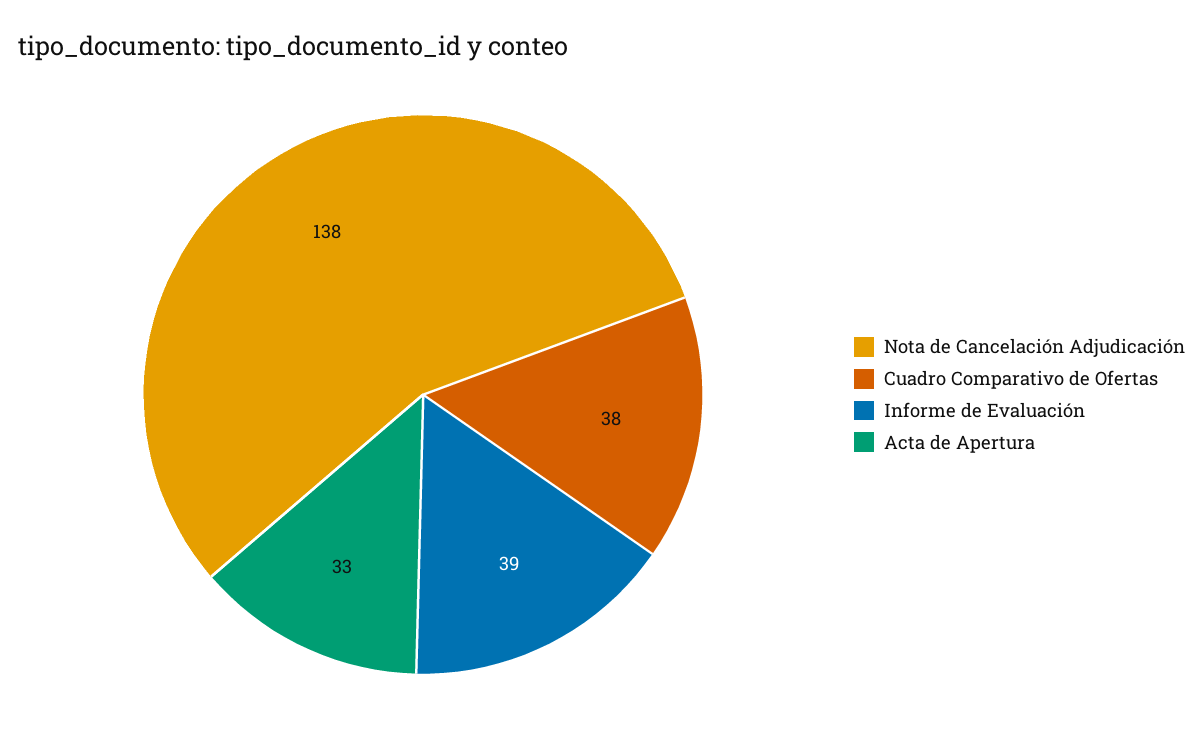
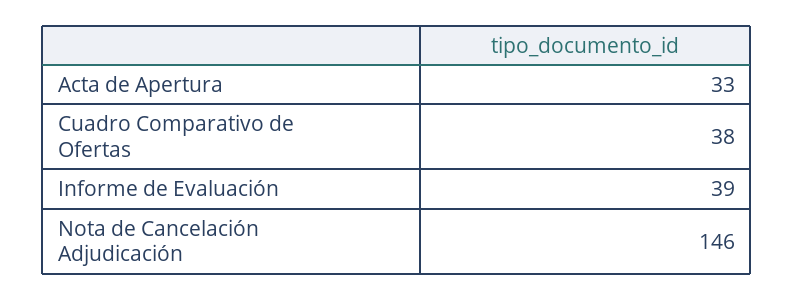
Nota de Cancelación Adjudicación: 138 -> 146

